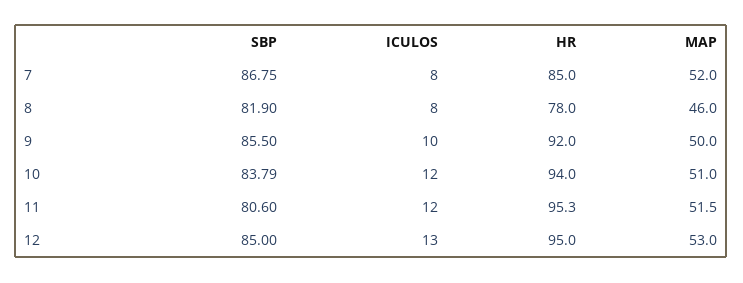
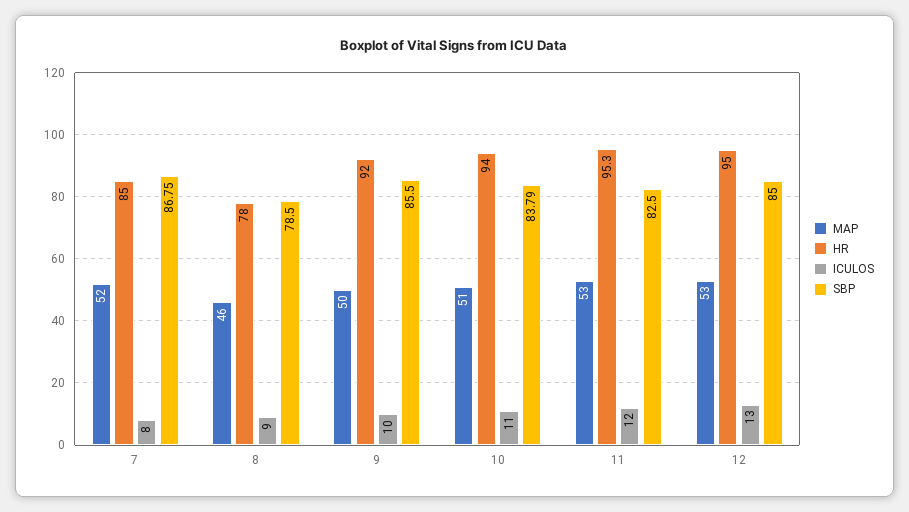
SBP, 8: 81.9 -> 78.5
ICULOS, 8: 8 -> 9
ICULOS, 10: 12 -> 11
SBP, 11: 80.6 -> 82.5
MAP, 11: 51.5 -> 53

